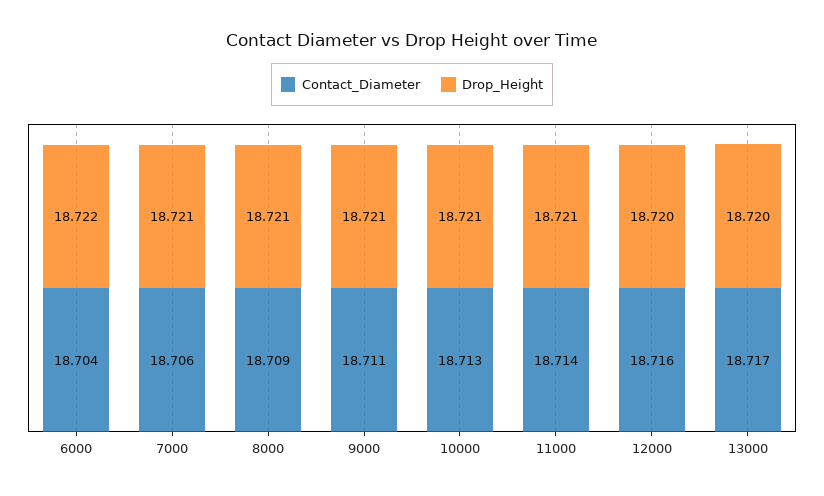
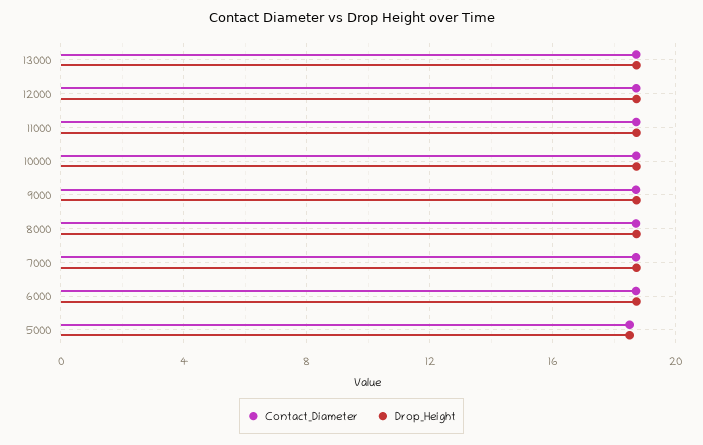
Contact_Diameter, 5000: none -> 18.5
Drop_Height, 5000: none -> 18.5

